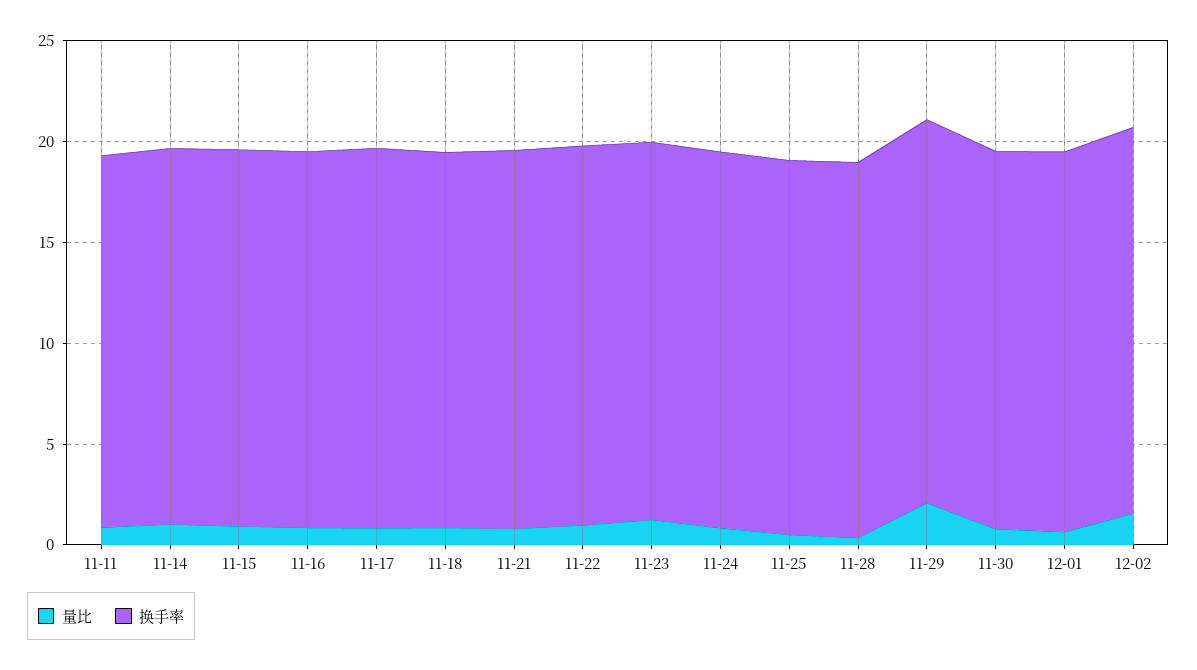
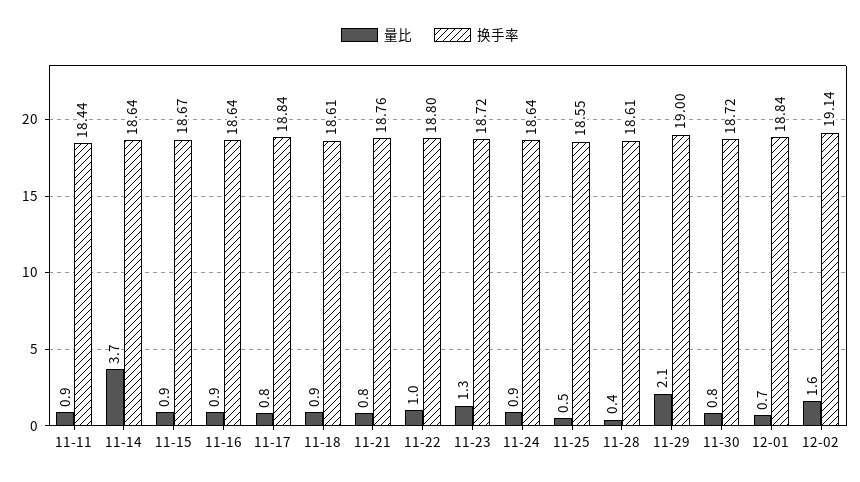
量比, 11-14: 1 -> 3.7

